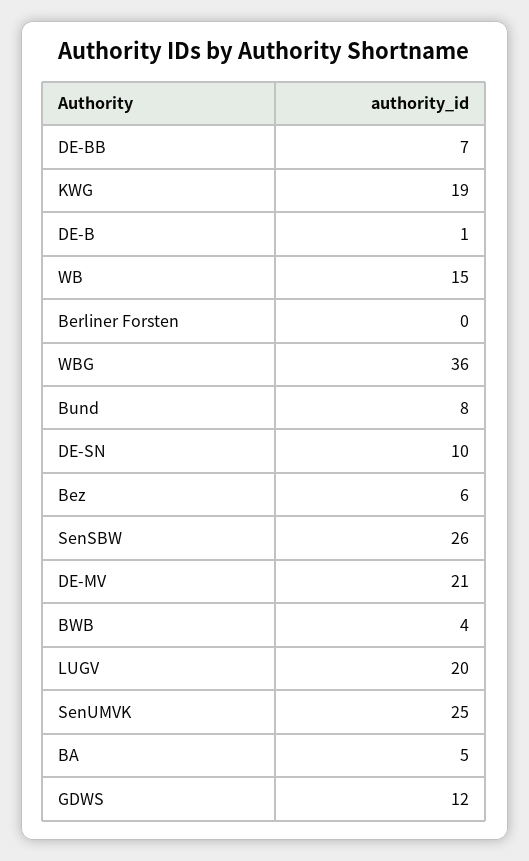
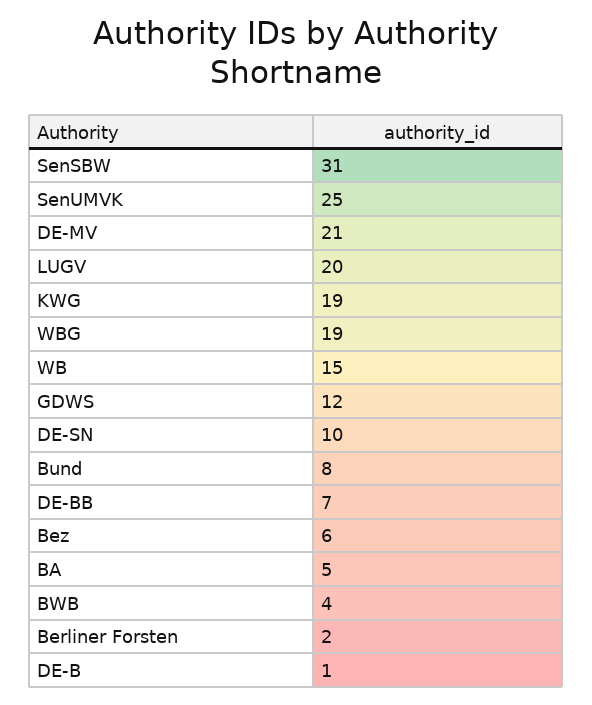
Berliner Forsten: 0 -> 2
WBG: 36 -> 19
SenSBW: 26 -> 31

